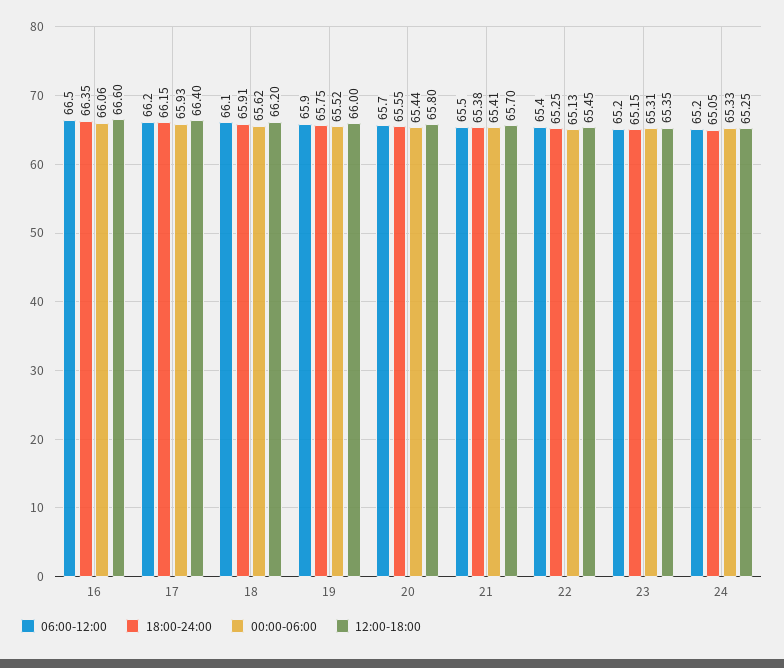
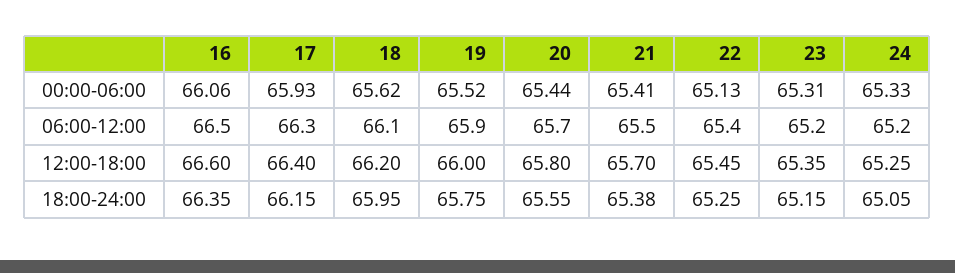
06:00-12:00, 17: 66.2 -> 66.3
18:00-24:00, 18: 65.91 -> 65.95

